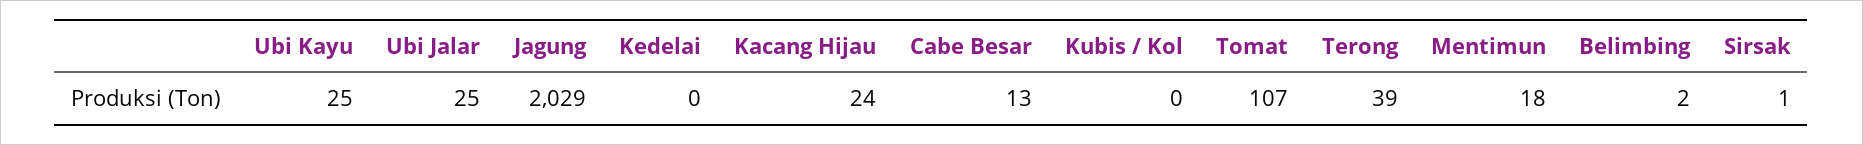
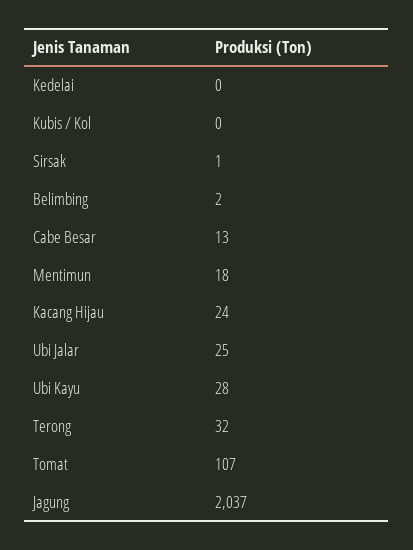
Ubi Kayu: 25 -> 28
Jagung: 2029 -> 2037
Terong: 39 -> 32

